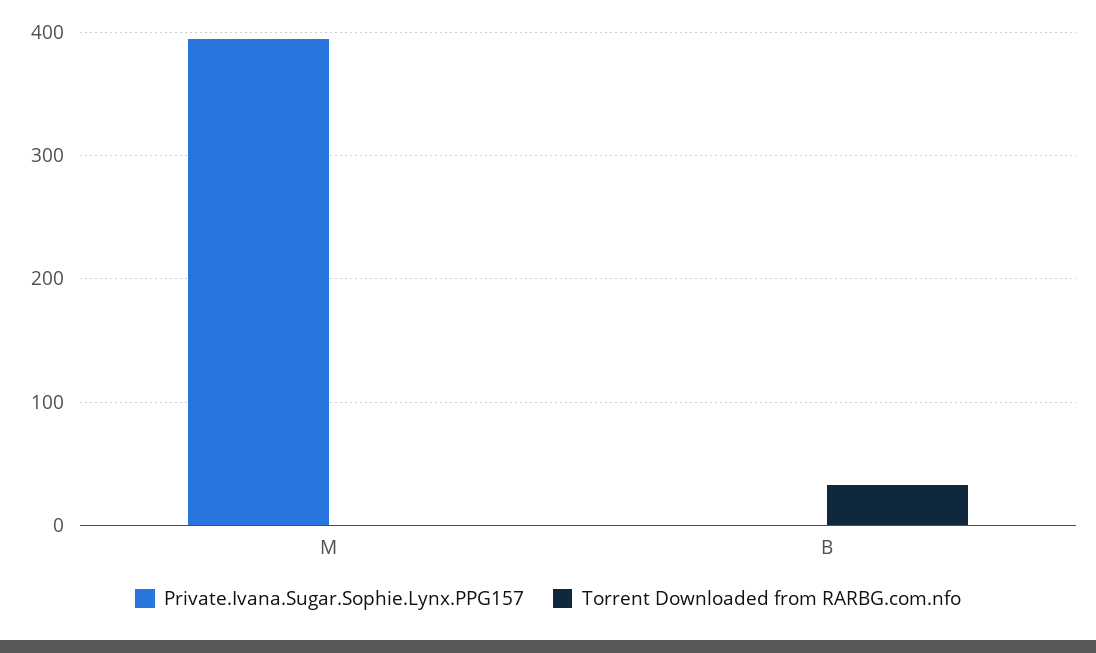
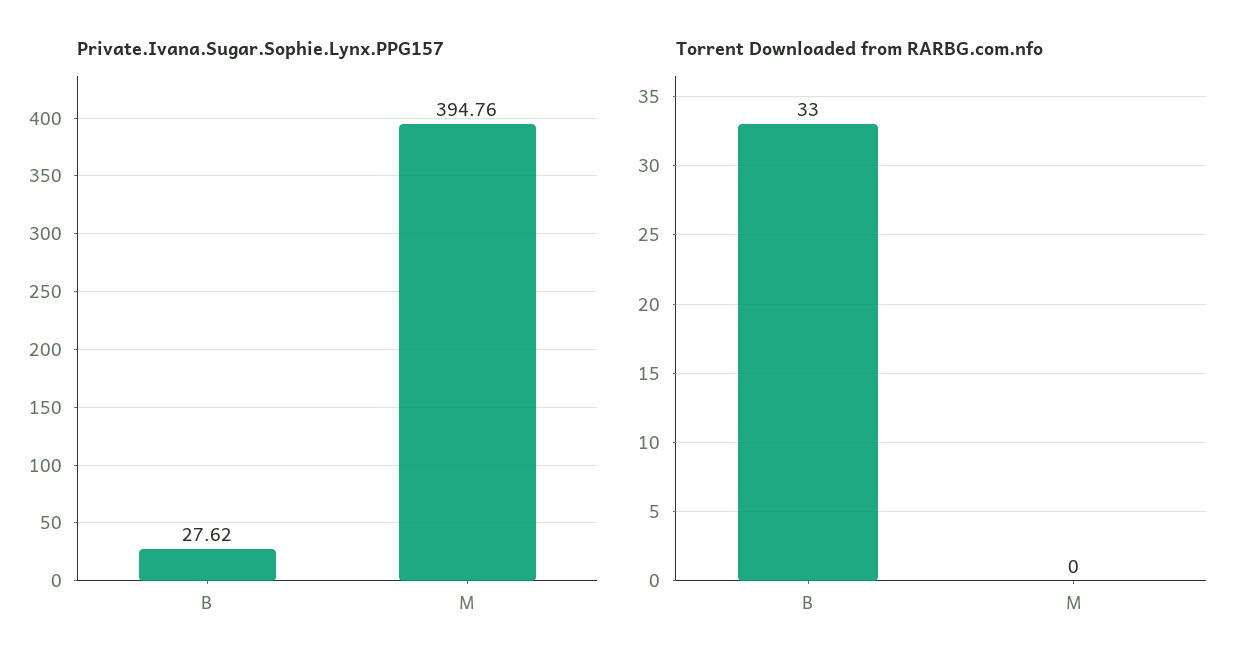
Private.Ivana.Sugar.Sophie.Lynx.PPG157, B: 0 -> 27.62

